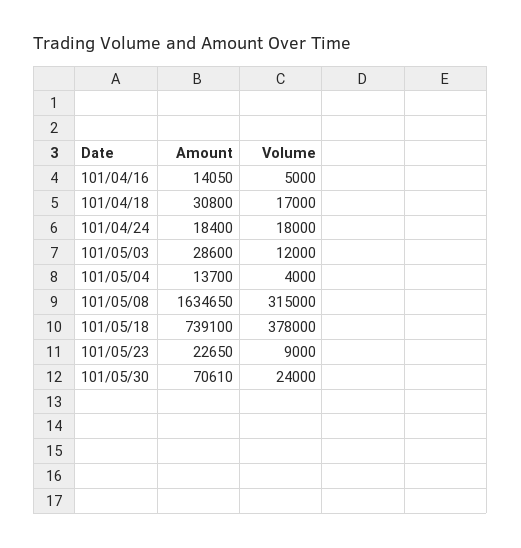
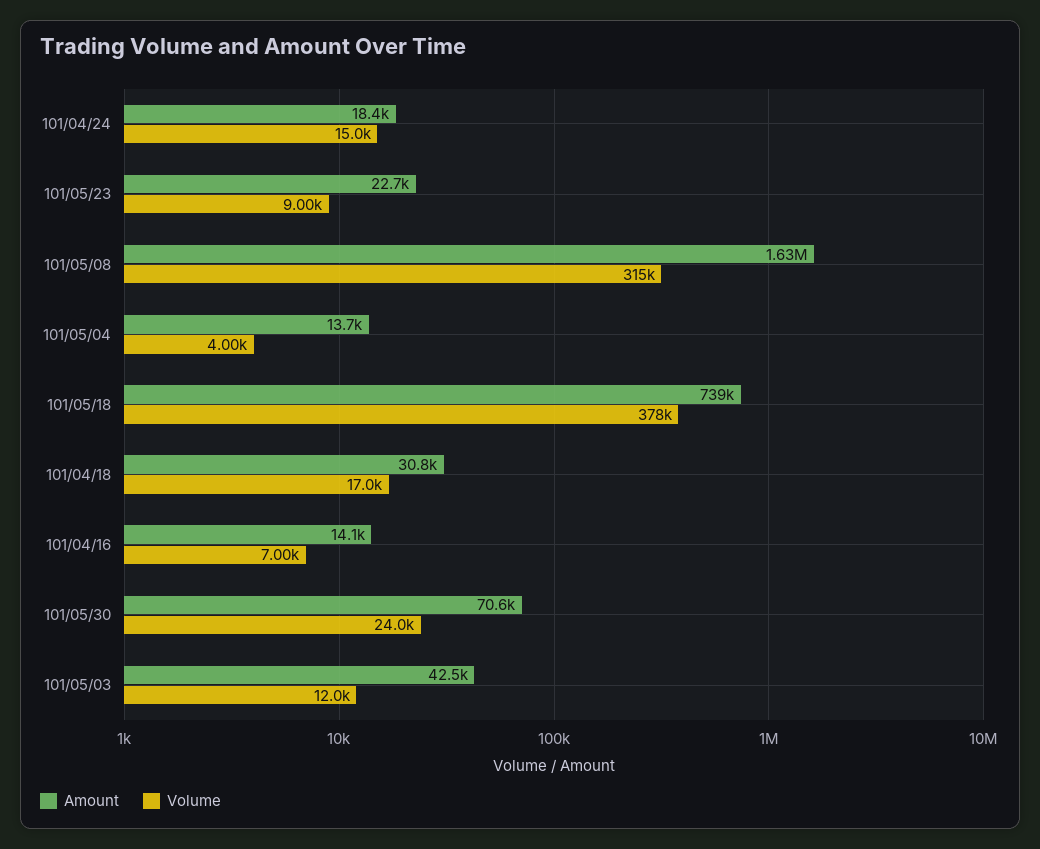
Volume, 101/04/16: 5000 -> 7000
Volume, 101/04/24: 18000 -> 15000
Amount, 101/05/03: 28600 -> 42500

